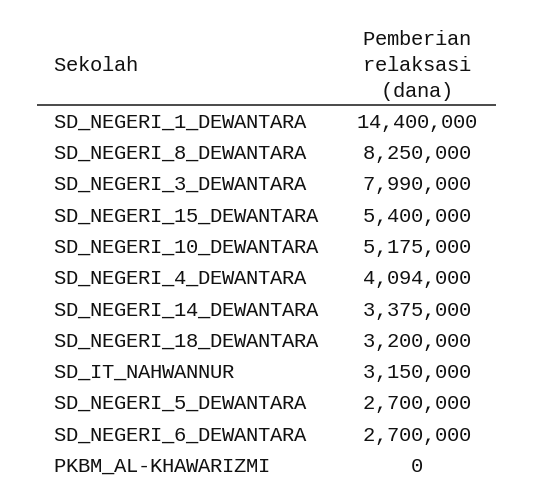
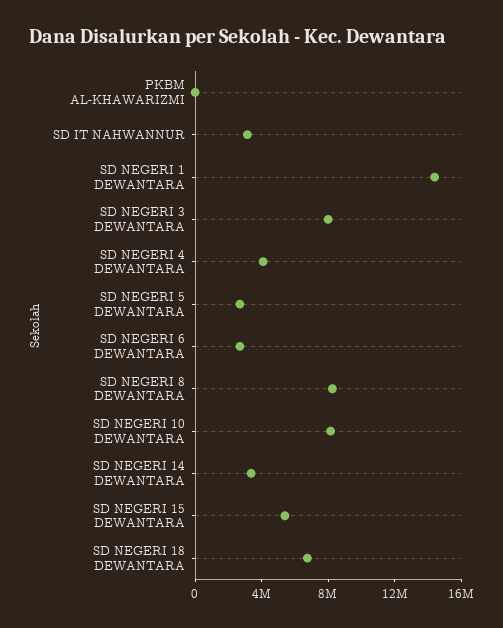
SD_NEGERI_10_DEWANTARA: 5175000 -> 8000000
SD_NEGERI_18_DEWANTARA: 3200000 -> 7000000

